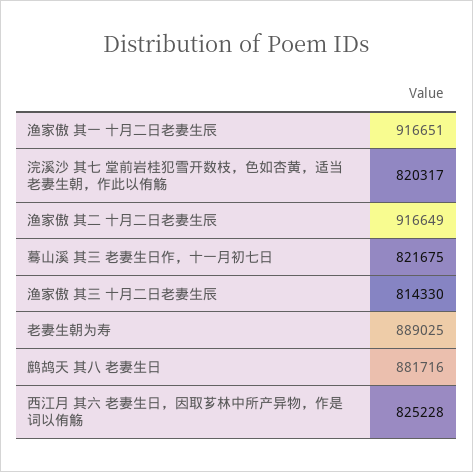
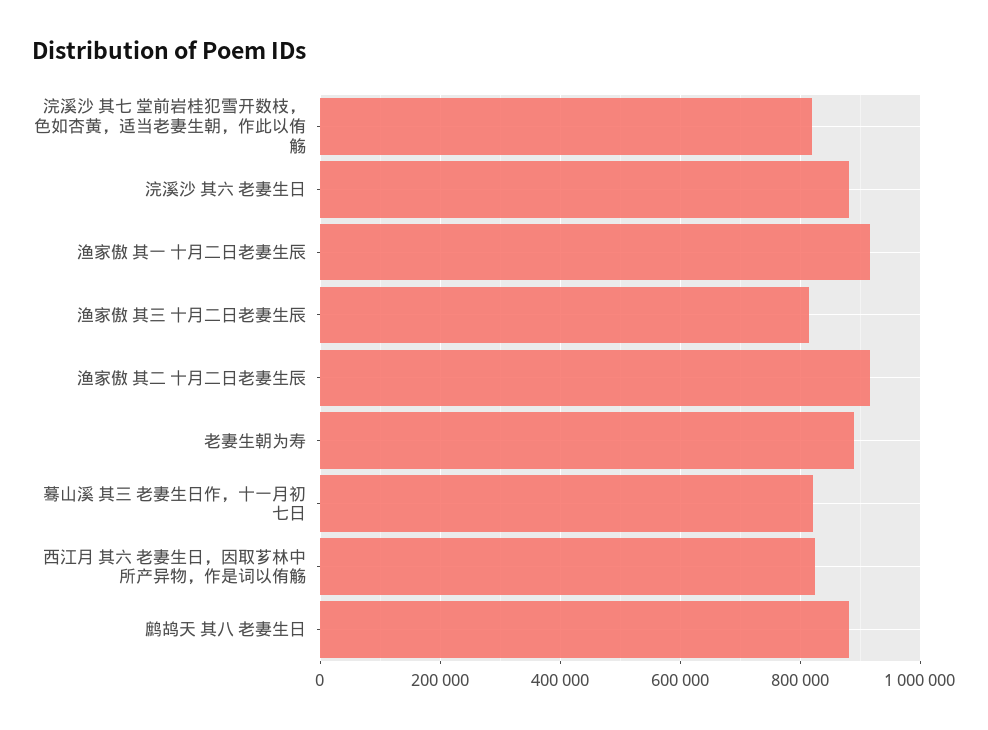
浣溪沙 其六 老妻生日: none -> 880000

